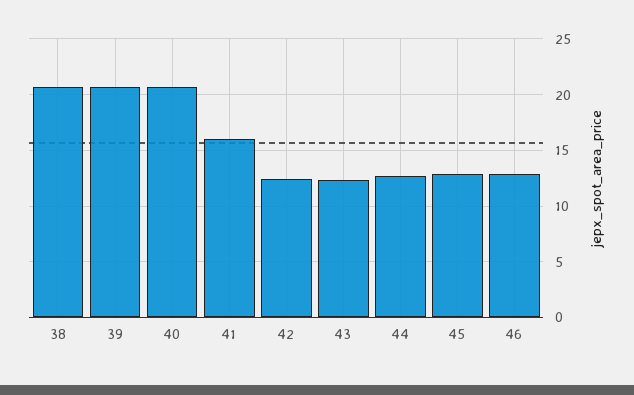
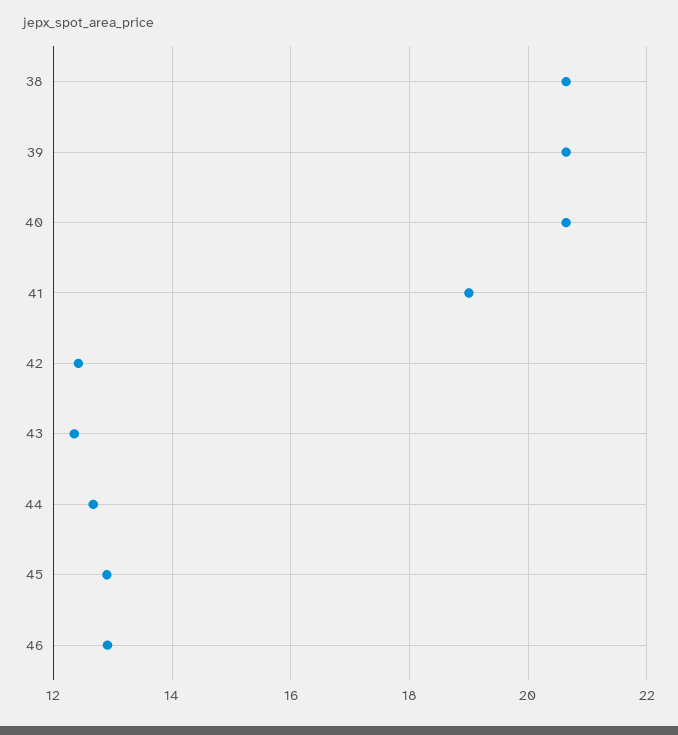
41: 16 -> 19

